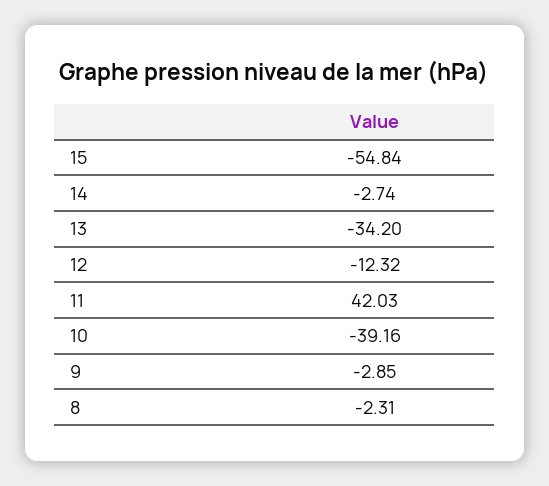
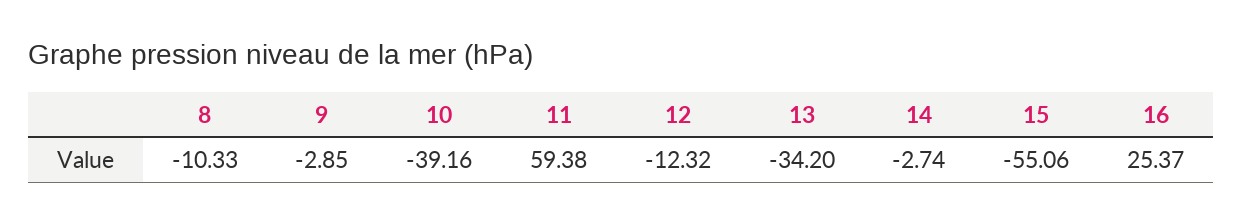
15: -54.84 -> -55.06
11: 42.03 -> 59.38
8: -2.31 -> -10.33
16: none -> 25.37

